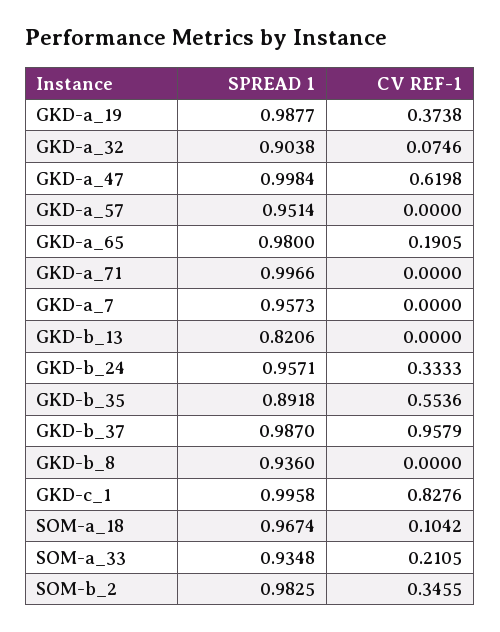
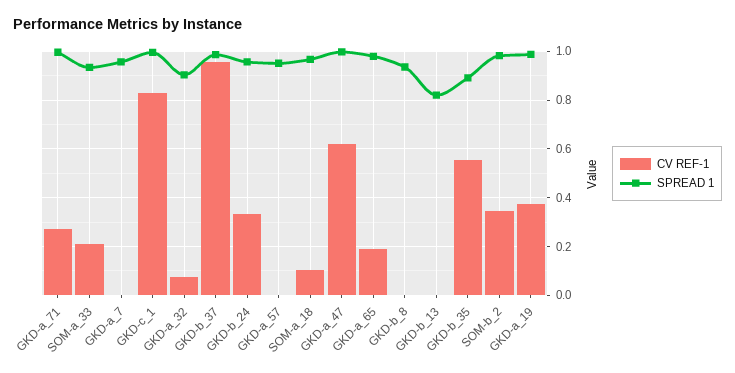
CV REF-1, GKD-a_71: 0 -> 0.275

